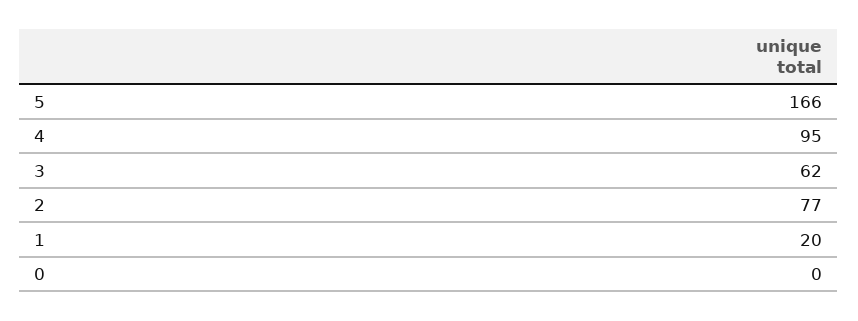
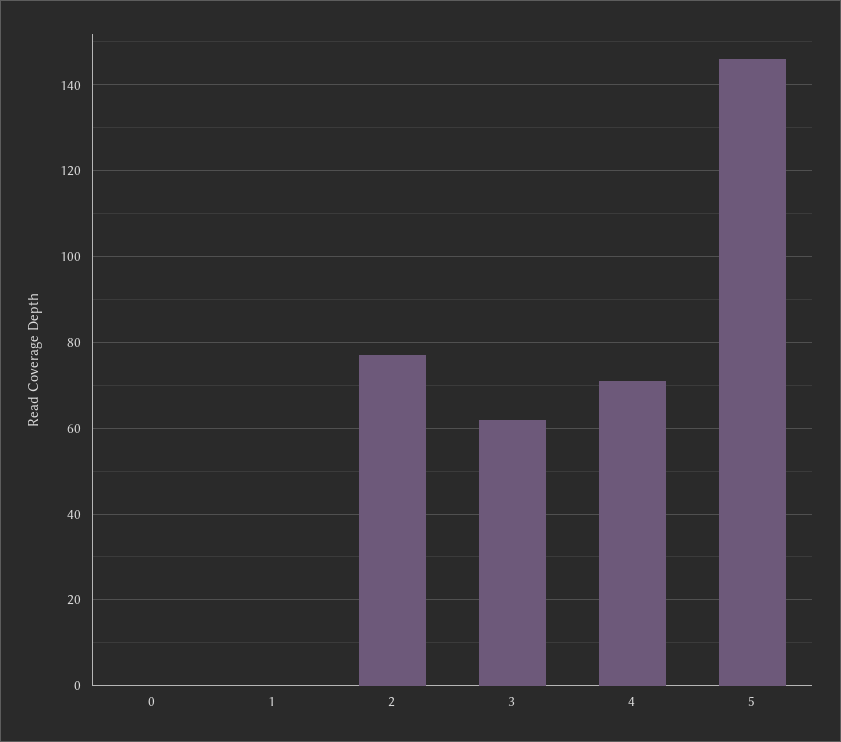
5: 166 -> 145
4: 95 -> 70
1: 20 -> 0

